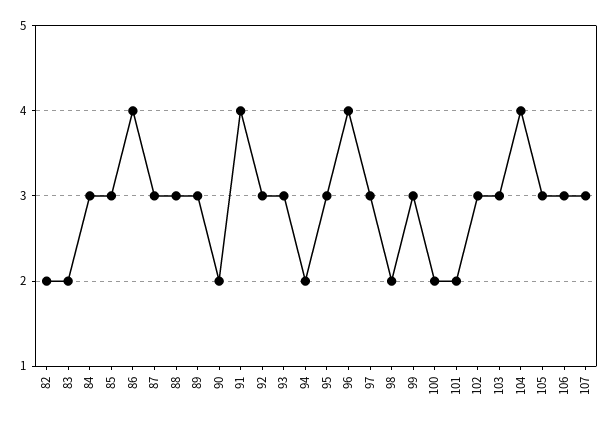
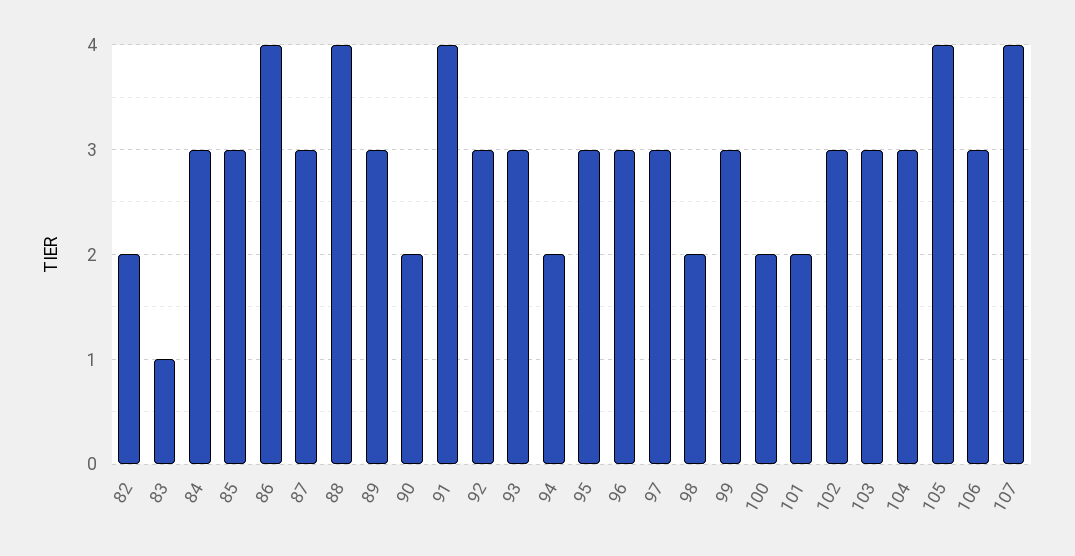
83: 2 -> 1
88: 3 -> 4
96: 4 -> 3
104: 4 -> 3
105: 3 -> 4
107: 3 -> 4

